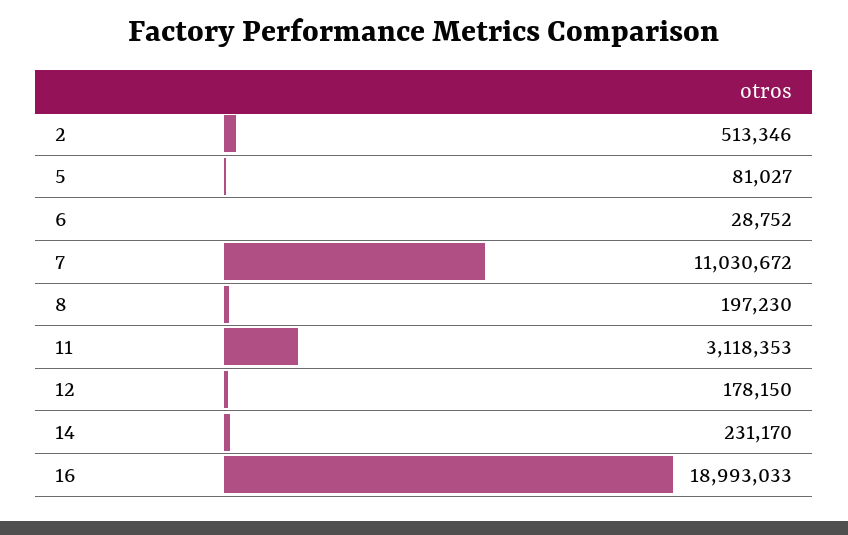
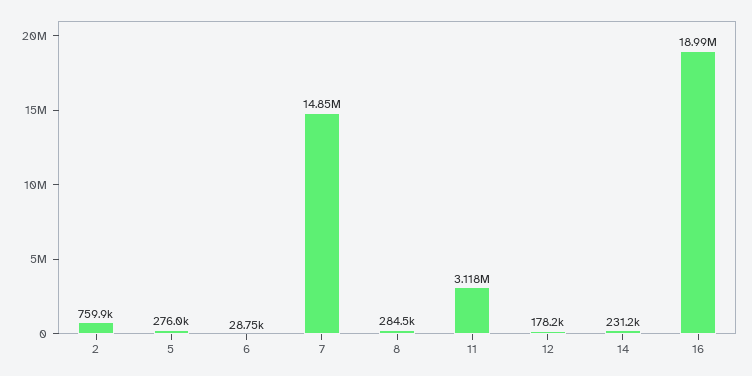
2: 513346 -> 759900
5: 81027 -> 276000
7: 11030672 -> 14850000
8: 197230 -> 284500

